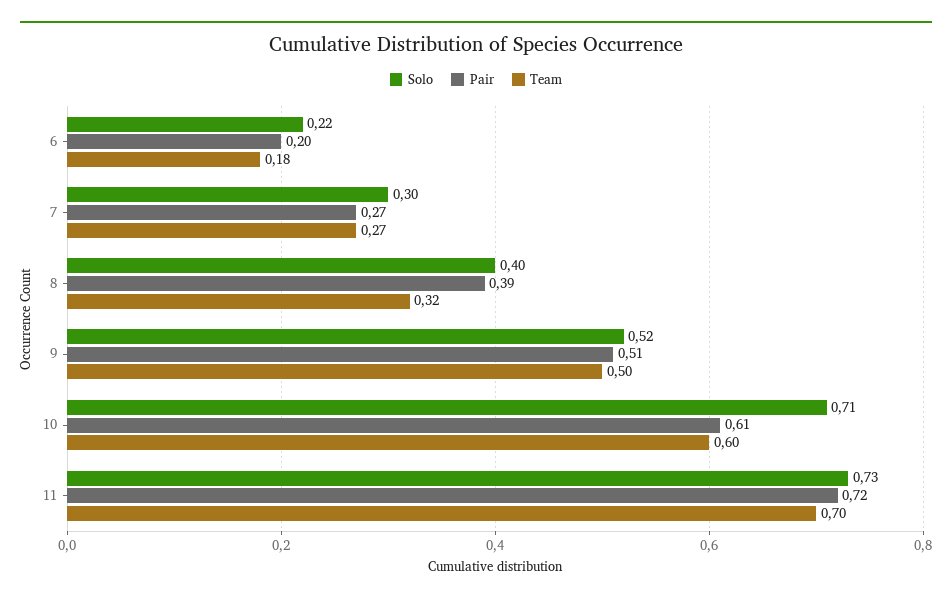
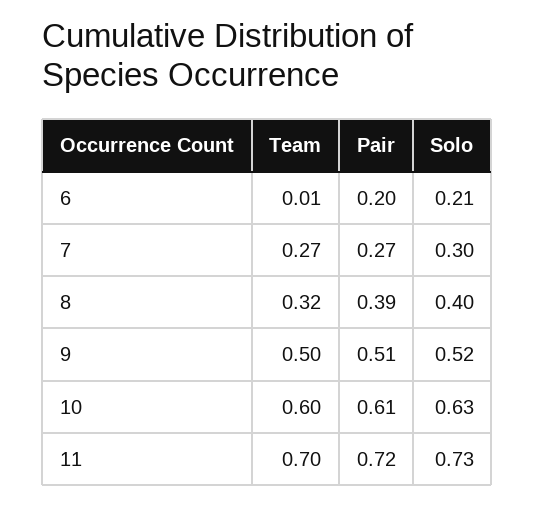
Solo, 6: 0.22 -> 0.21
Team, 6: 0.18 -> 0.01
Solo, 10: 0.71 -> 0.63

